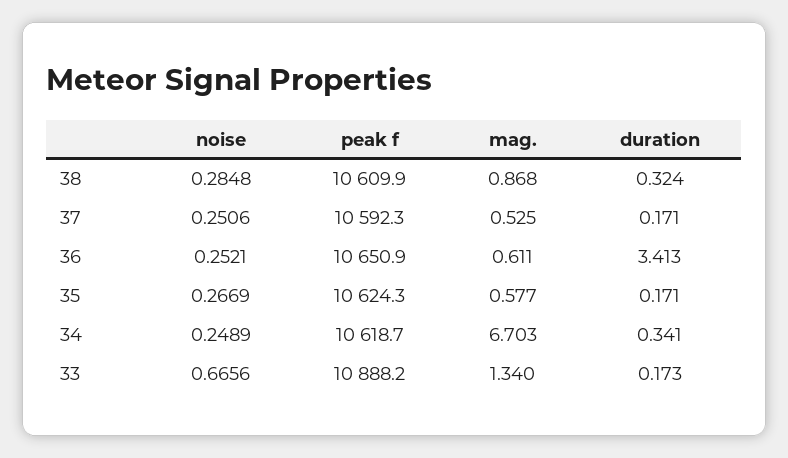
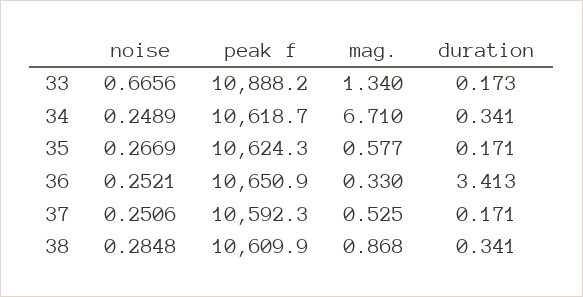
duration, 38: 0.324 -> 0.341
mag., 36: 0.611 -> 0.33
mag., 34: 6.703 -> 6.71

